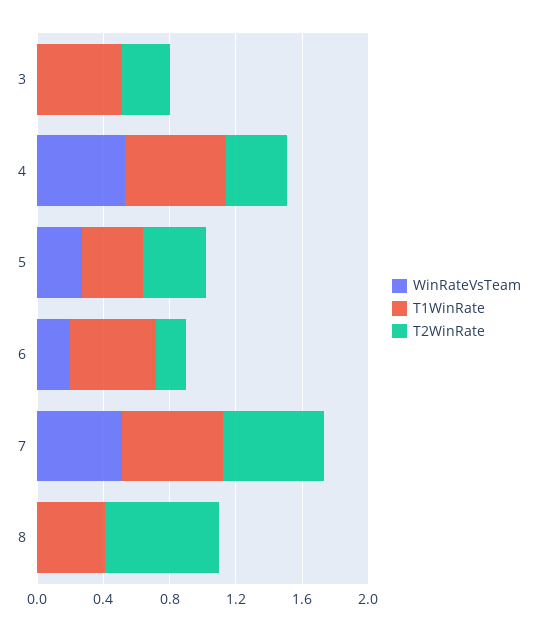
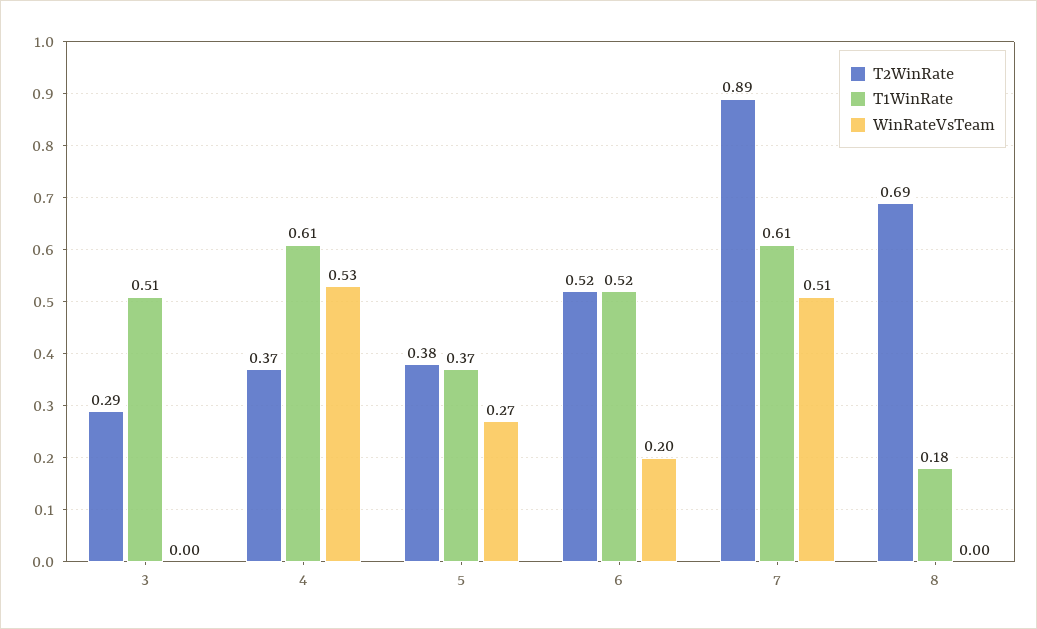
T2WinRate, 6: 0.2 -> 0.52
T2WinRate, 7: 0.6 -> 0.89
T1WinRate, 8: 0.4 -> 0.18

